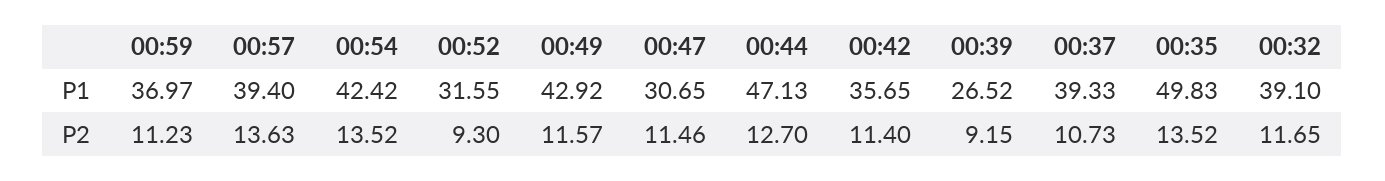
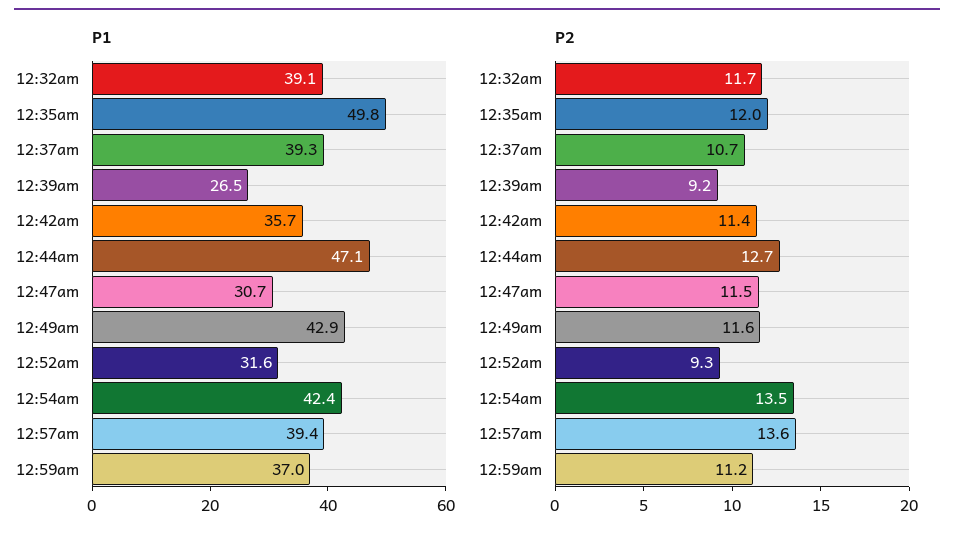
P2, 00:35: 13.52 -> 12

